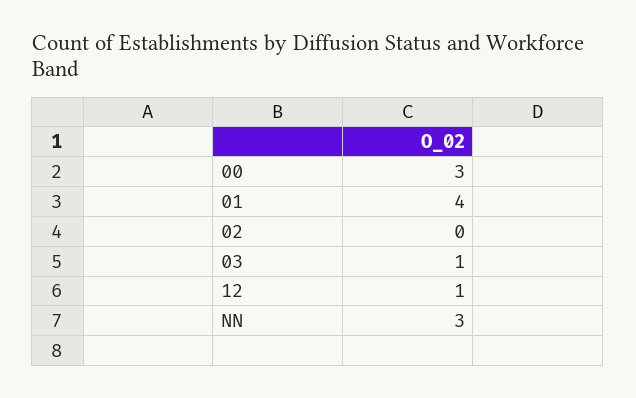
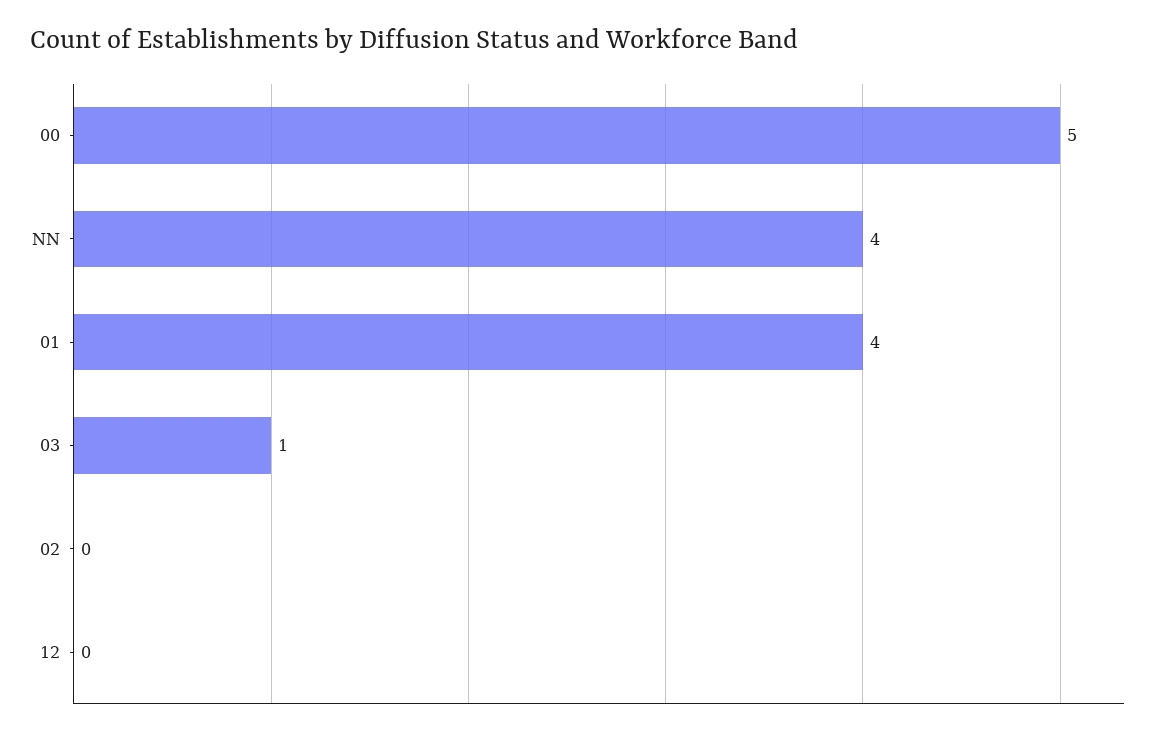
00: 3 -> 5
12: 1 -> 0
NN: 3 -> 4

